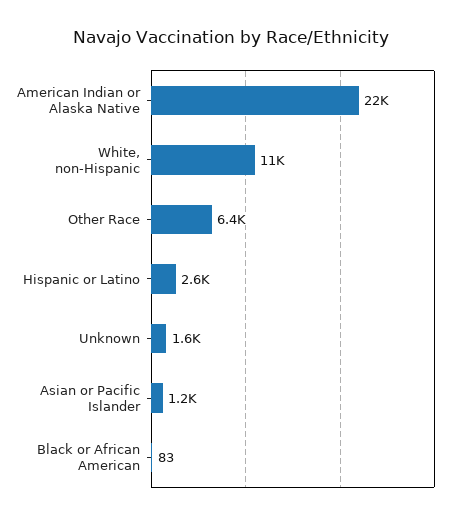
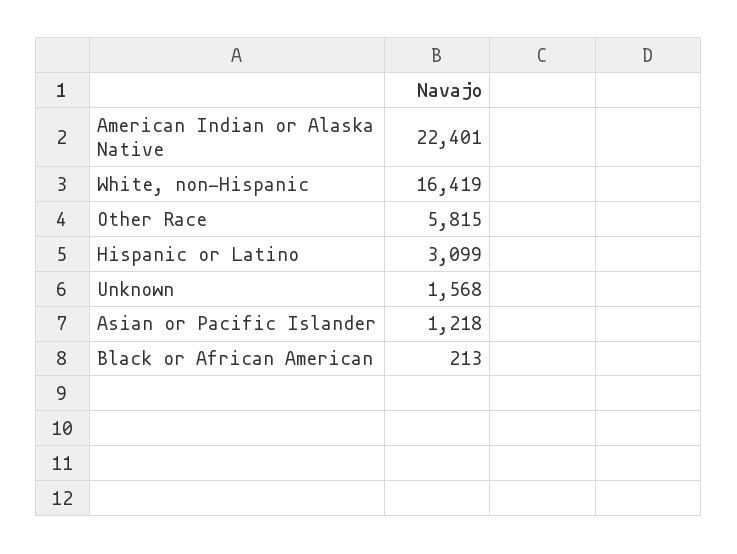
White, non-Hispanic: 11000 -> 16419
Other Race: 6400 -> 5815
Hispanic or Latino: 2600 -> 3099
Black or African American: 83 -> 213

